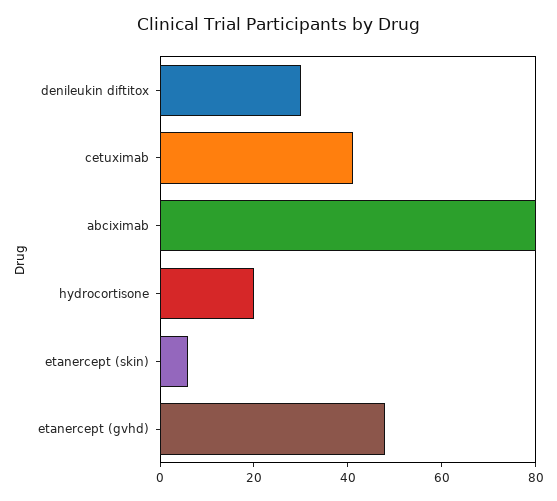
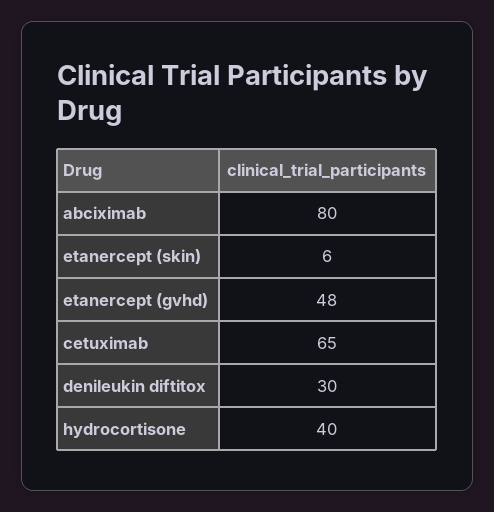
cetuximab: 40 -> 65
hydrocortisone: 20 -> 40

